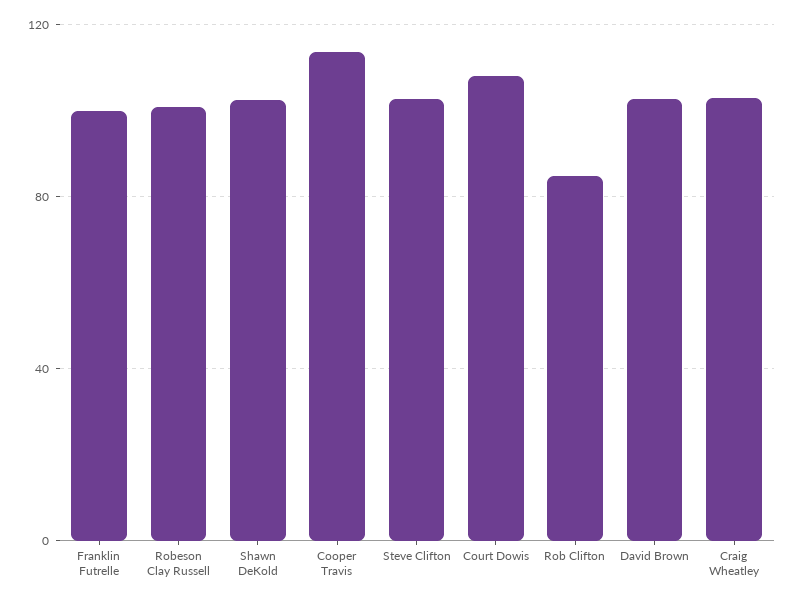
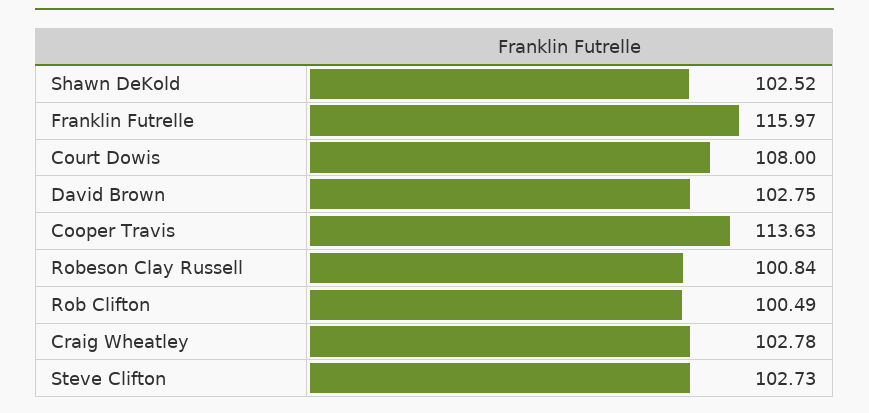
Franklin Futrelle: 100 -> 115.97
Rob Clifton: 85 -> 100.49

